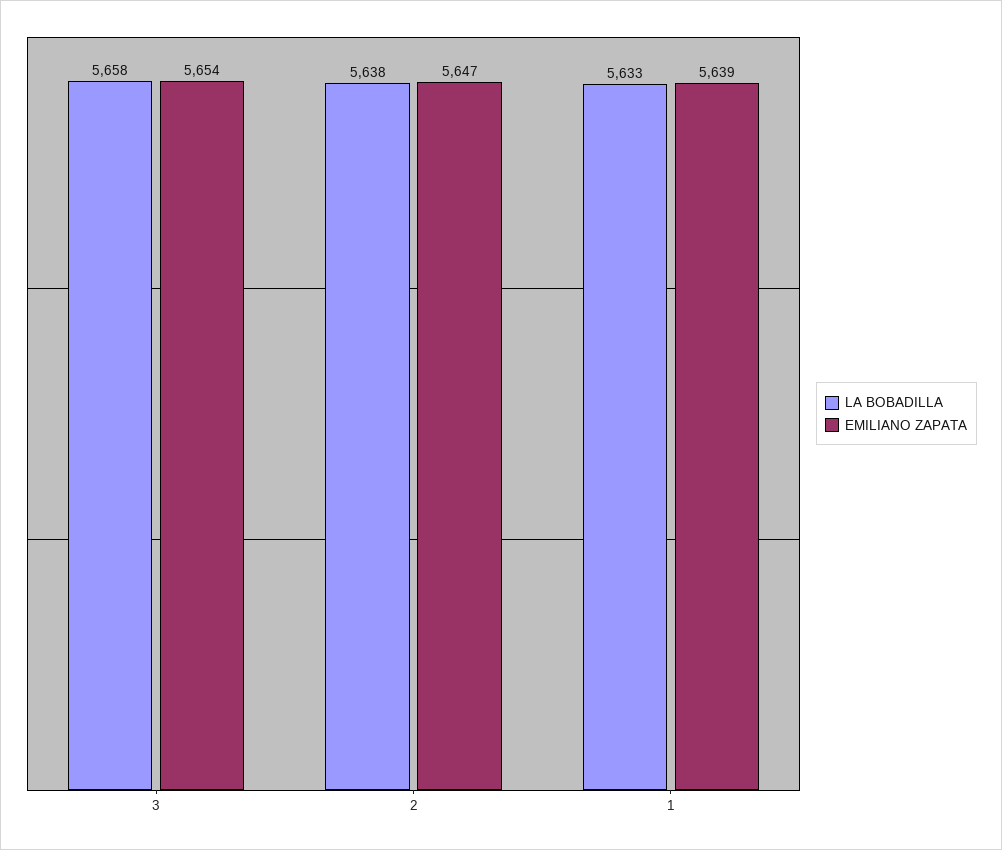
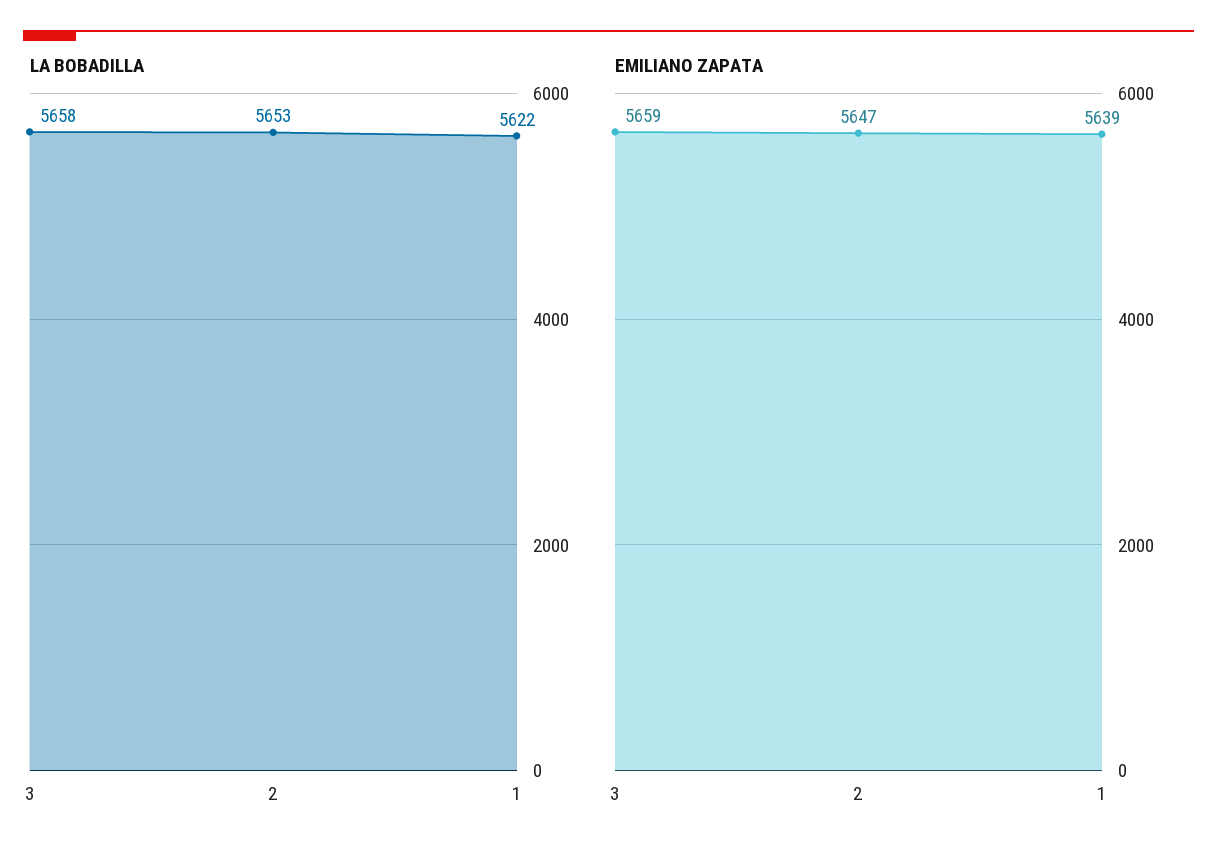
EMILIANO ZAPATA, 3: 5654 -> 5659
LA BOBADILLA, 2: 5638 -> 5653
LA BOBADILLA, 1: 5633 -> 5622

